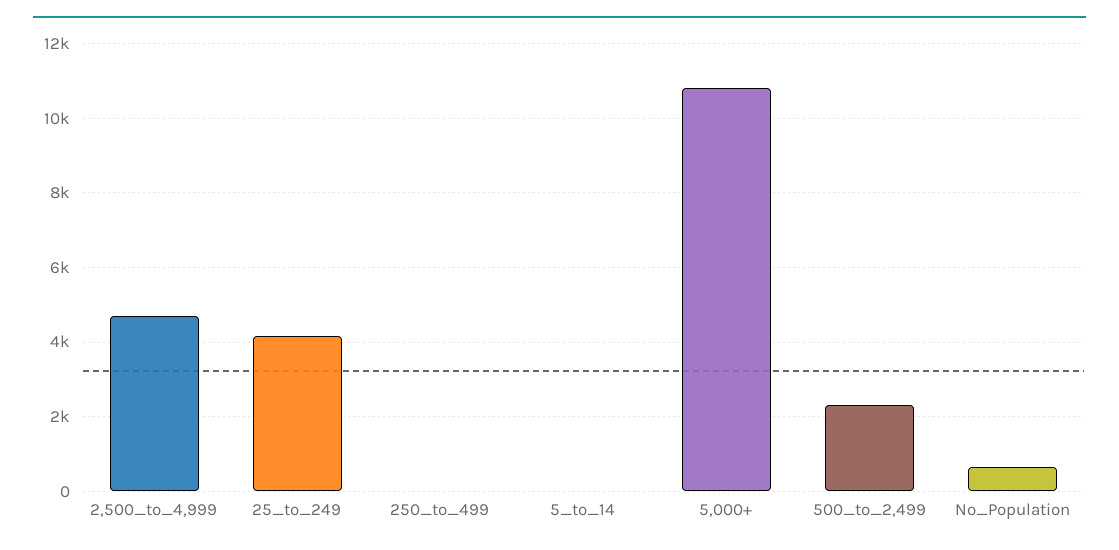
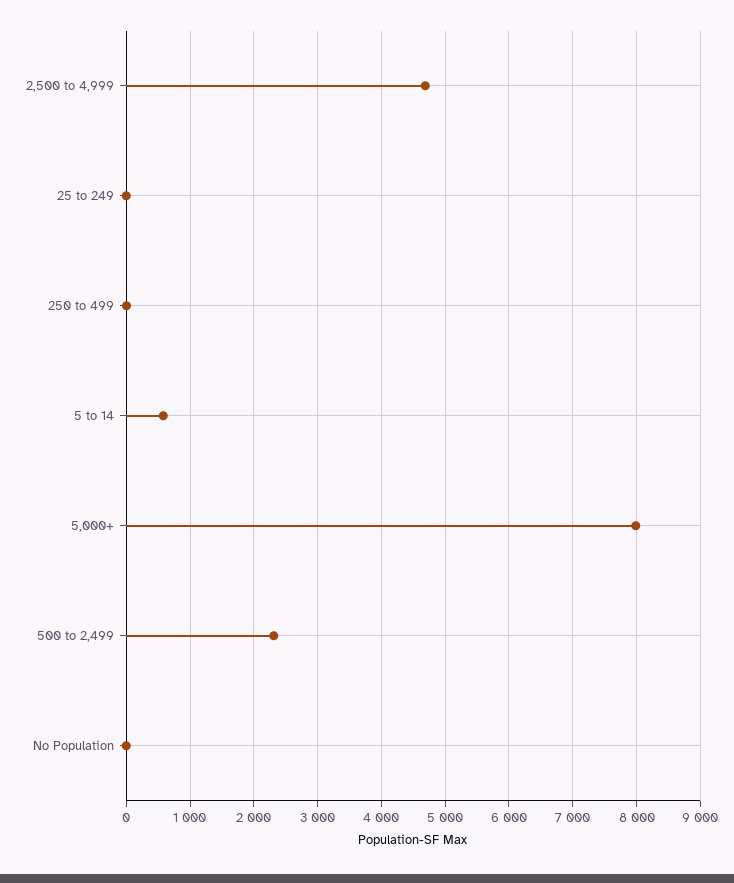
25_to_249: 4200 -> 0
5_to_14: 0 -> 600
5,000+: 10800 -> 8000
No_Population: 600 -> 0

